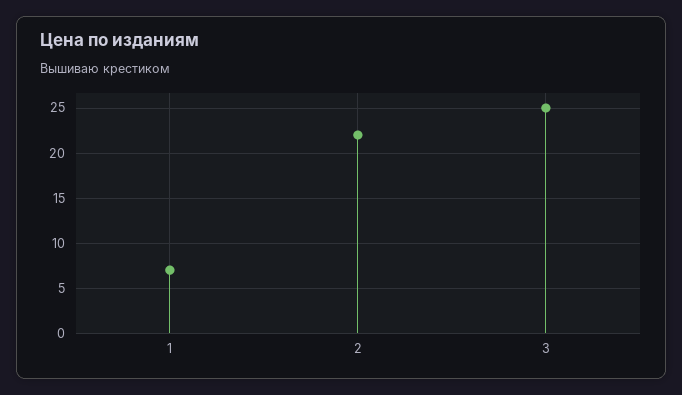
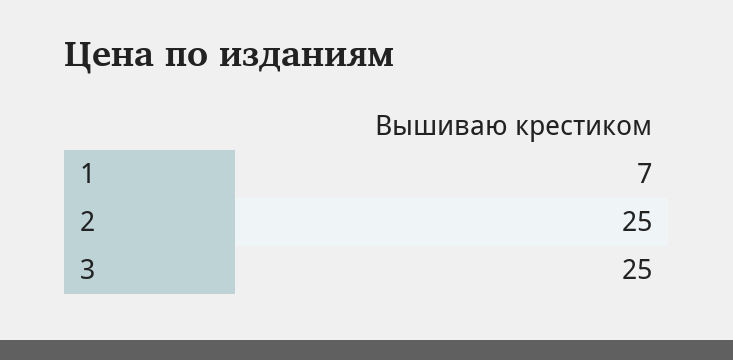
2: 22 -> 25

